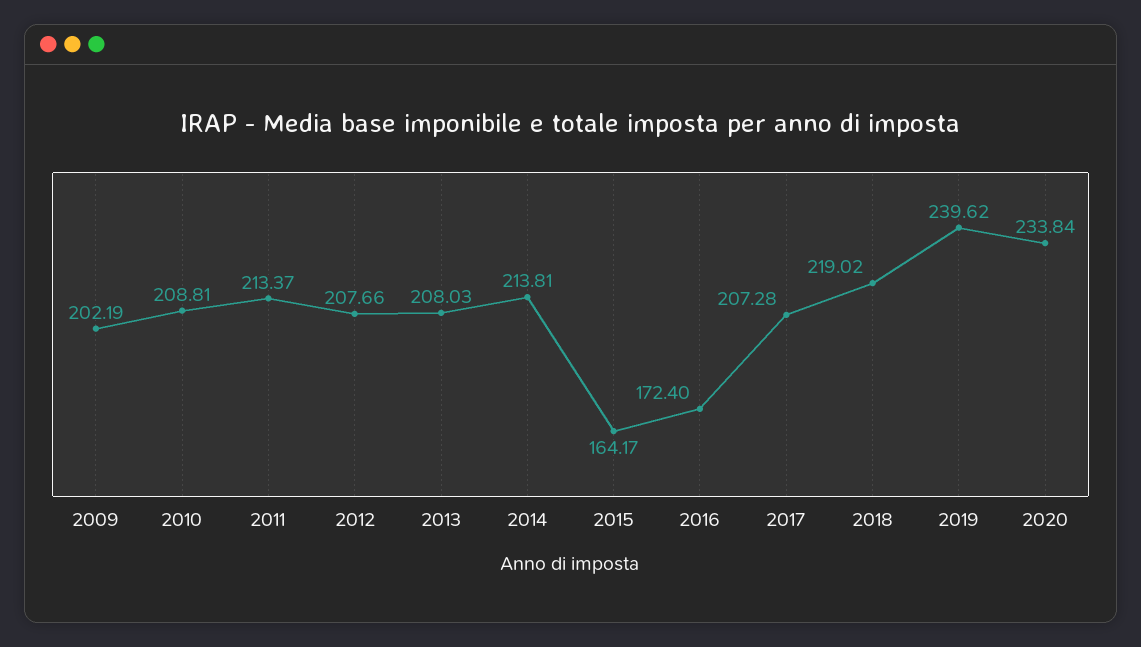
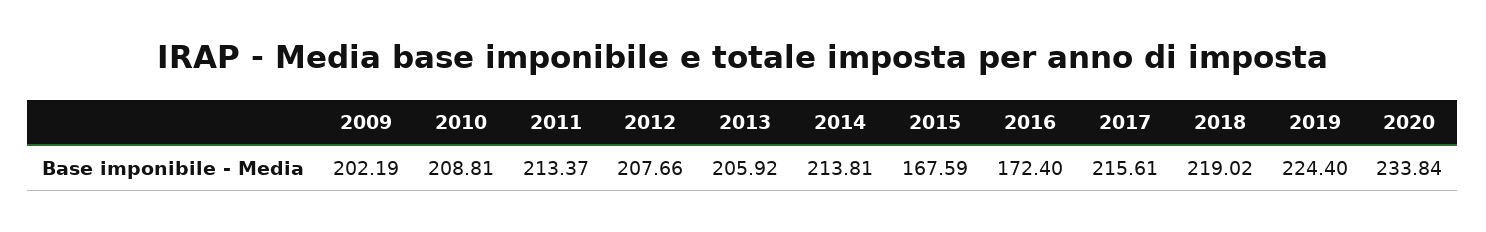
2013: 208.03 -> 205.92
2015: 164.17 -> 167.59
2017: 207.28 -> 215.61
2019: 239.62 -> 224.4

